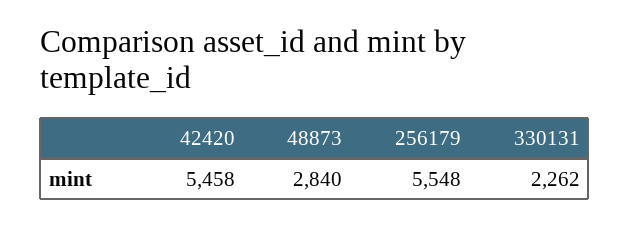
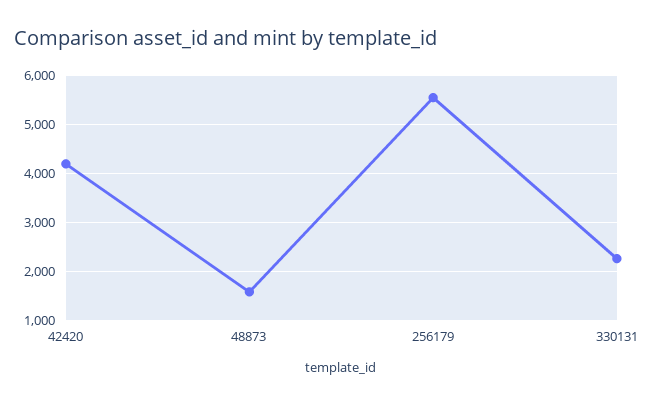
42420: 5458 -> 4200
48873: 2840 -> 1600

